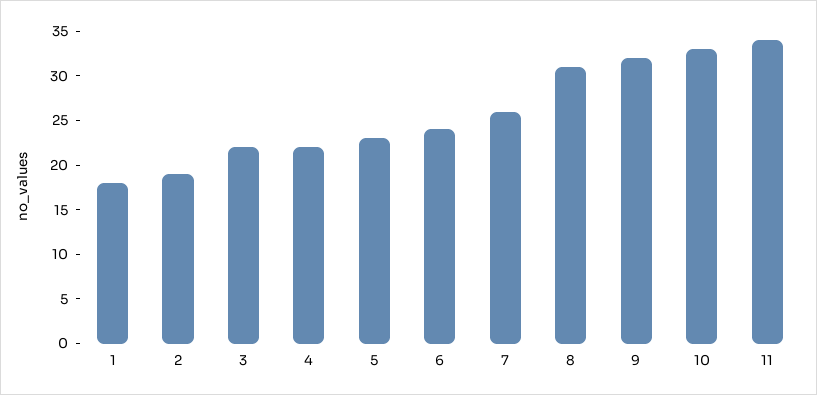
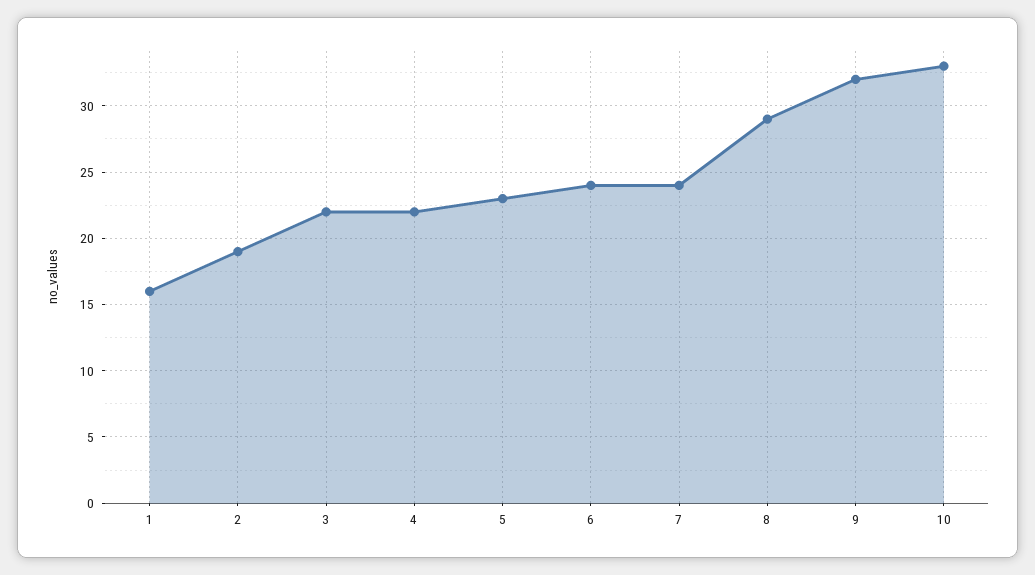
1: 18 -> 16
7: 26 -> 24
8: 31 -> 29
11: 34 -> none

